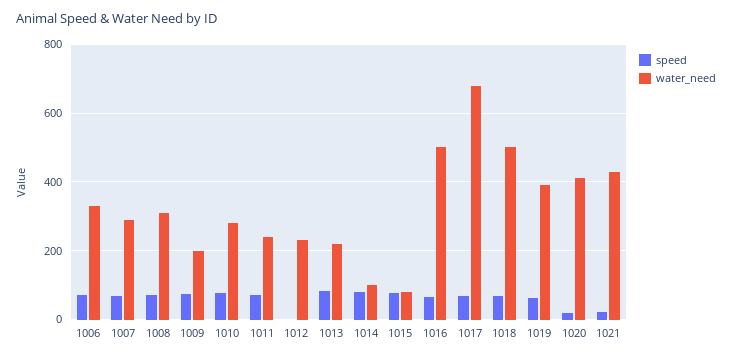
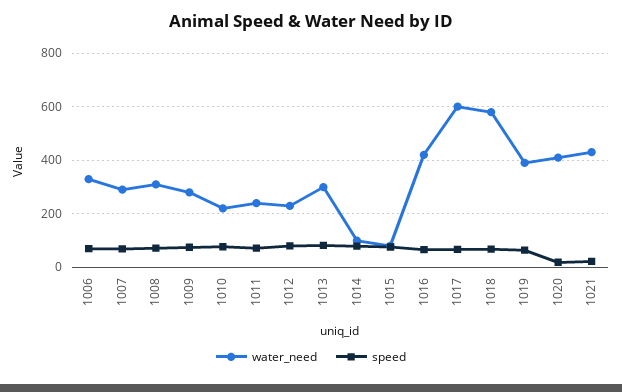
water_need, 1009: 200 -> 275
water_need, 1010: 280 -> 225
speed, 1012: 0 -> 75
water_need, 1013: 220 -> 300
water_need, 1016: 500 -> 425
water_need, 1017: 680 -> 600
water_need, 1018: 500 -> 575

